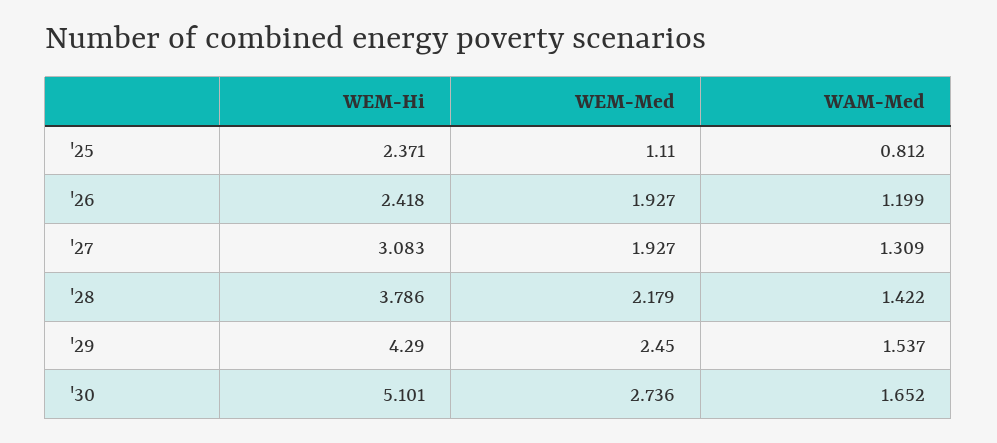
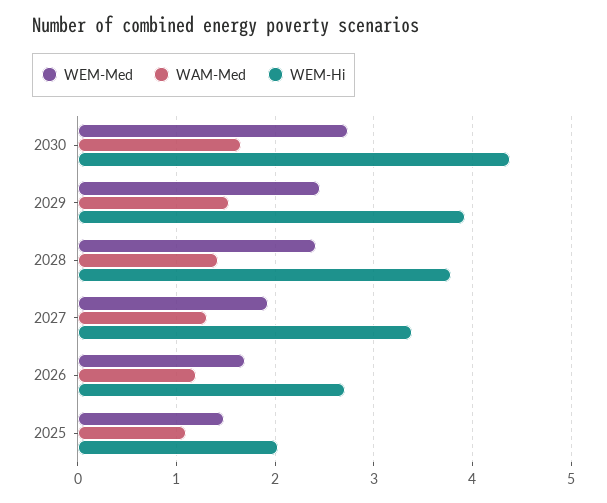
WEM-Hi, '25: 2.371 -> 2
WEM-Med, '25: 1.11 -> 1.5
WAM-Med, '25: 0.812 -> 1.1
WEM-Hi, '26: 2.418 -> 2.7
WEM-Med, '26: 1.927 -> 1.7
WEM-Hi, '27: 3.083 -> 3.4
WEM-Med, '28: 2.179 -> 2.4
WEM-Hi, '29: 4.29 -> 3.9
WEM-Hi, '30: 5.101 -> 4.4

